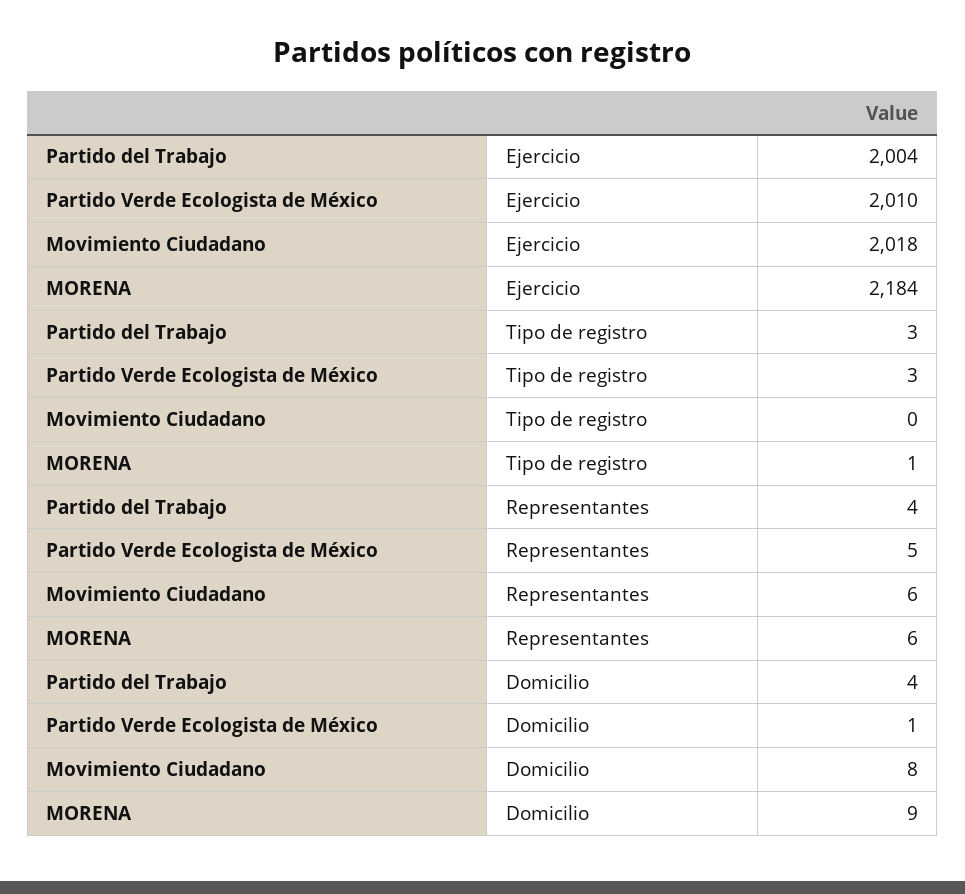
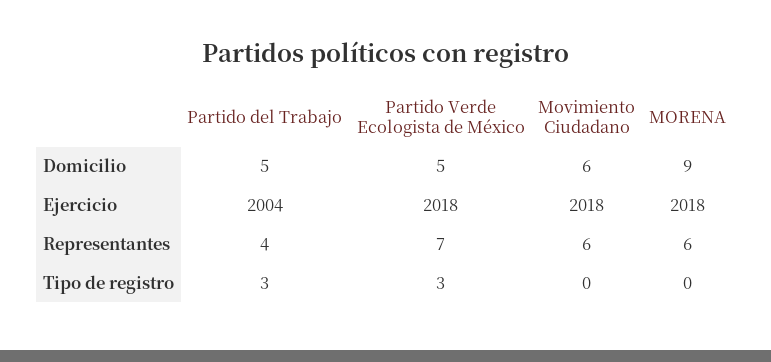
Partido Verde Ecologista de México, Ejercicio: 2010 -> 2018
MORENA, Ejercicio: 2184 -> 2018
MORENA, Tipo de registro: 1 -> 0
Partido Verde Ecologista de México, Representantes: 5 -> 7
Partido del Trabajo, Domicilio: 4 -> 5
Partido Verde Ecologista de México, Domicilio: 1 -> 5
Movimiento Ciudadano, Domicilio: 8 -> 6

